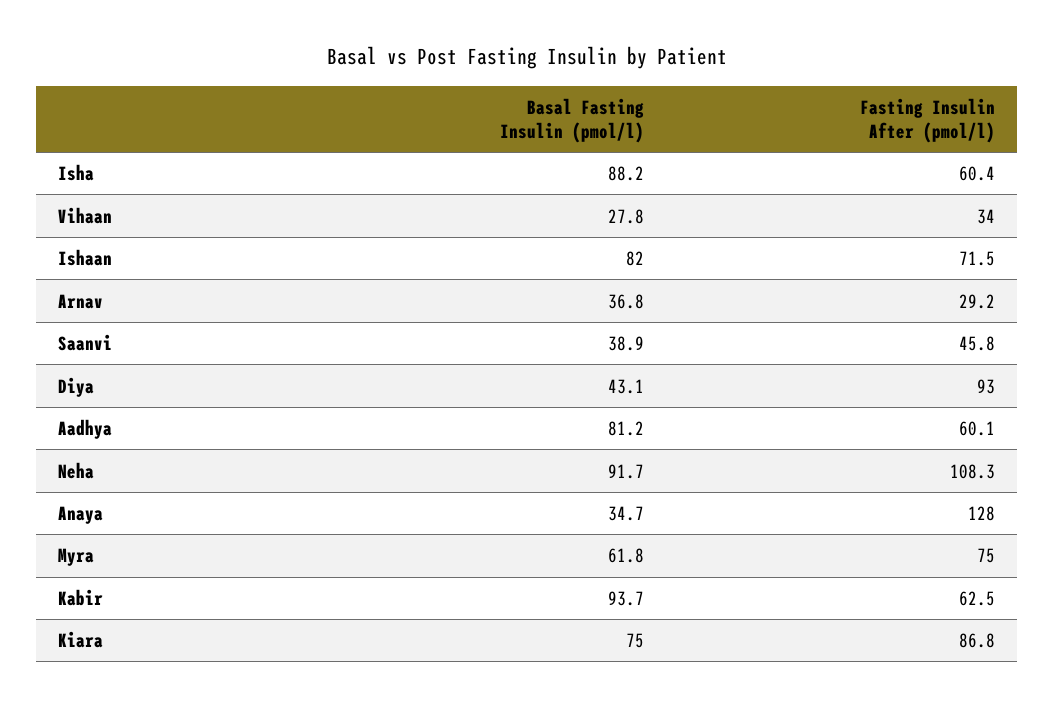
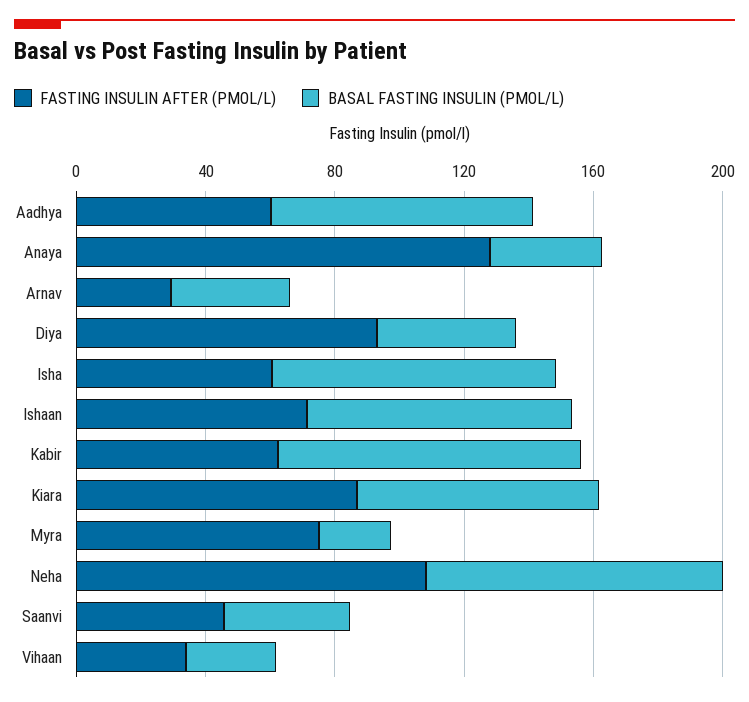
Basal Fasting Insulin (pmol/l), Myra: 61.8 -> 20

